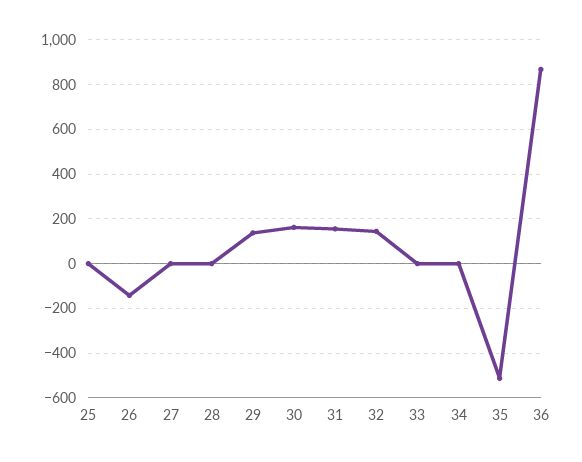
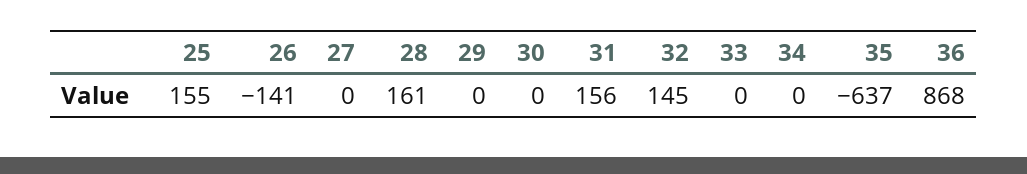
25: 0 -> 155
28: 0 -> 161
29: 150 -> 0
30: 150 -> 0
35: -500 -> -637

